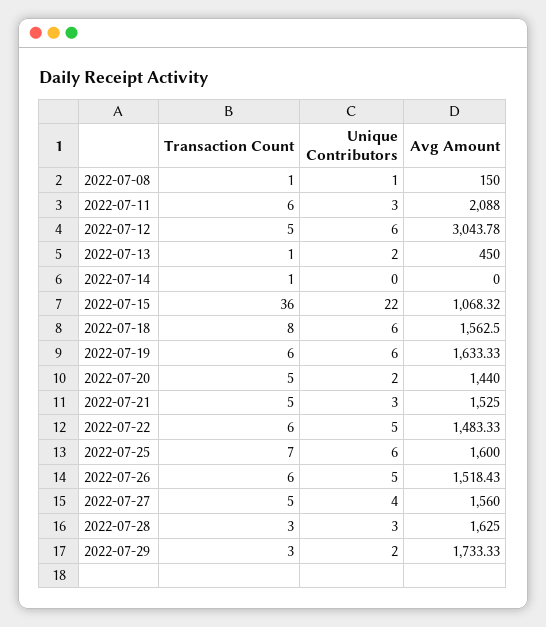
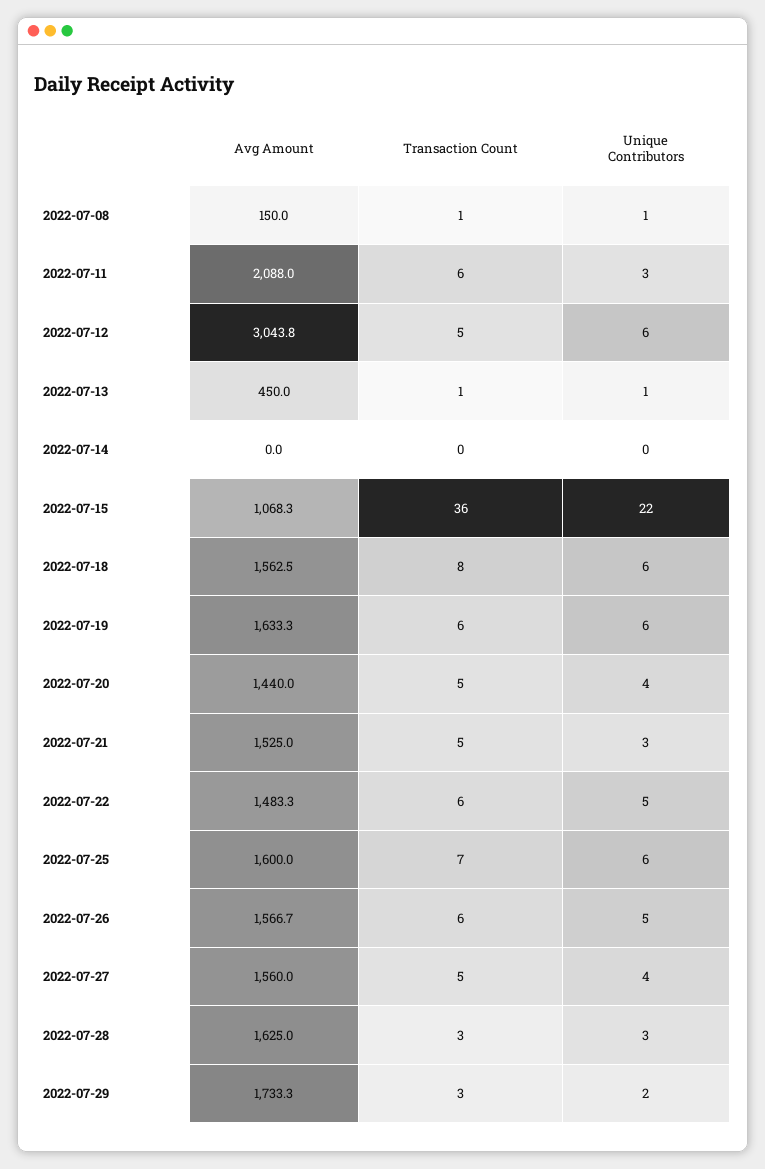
Unique Contributors, 2022-07-13: 2 -> 1
Transaction Count, 2022-07-14: 1 -> 0
Unique Contributors, 2022-07-20: 2 -> 4
Avg Amount, 2022-07-26: 1518.43 -> 1566.7

